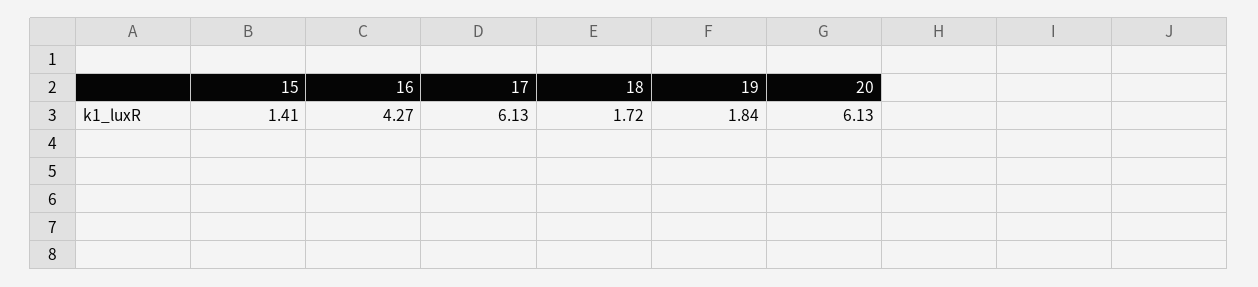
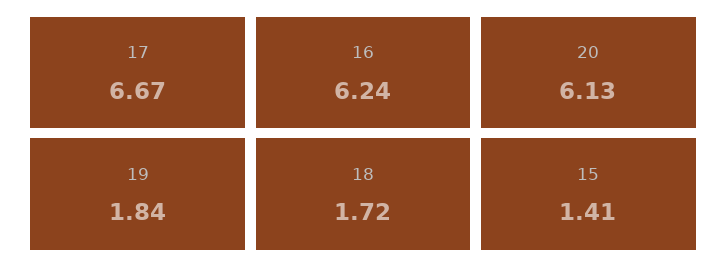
16: 4.27 -> 6.24
17: 6.13 -> 6.67

